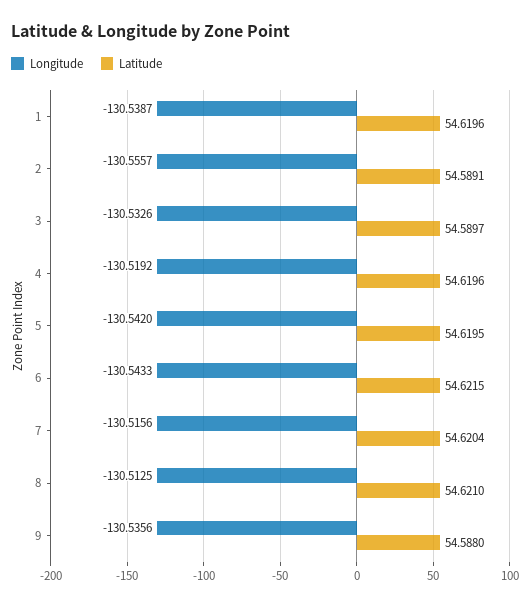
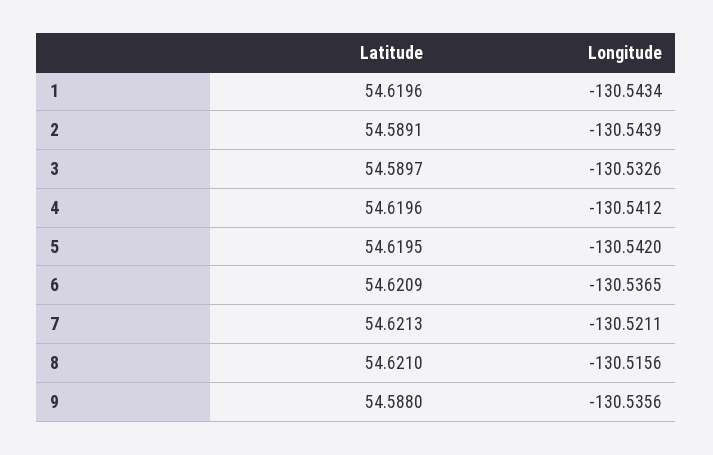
Longitude, 1: -130.5387 -> -130.5434
Longitude, 2: -130.5557 -> -130.5439
Longitude, 4: -130.5192 -> -130.5412
Longitude, 6: -130.5433 -> -130.5365
Latitude, 6: 54.6215 -> 54.6209
Longitude, 7: -130.5156 -> -130.5211
Latitude, 7: 54.6204 -> 54.6213
Longitude, 8: -130.5125 -> -130.5156

